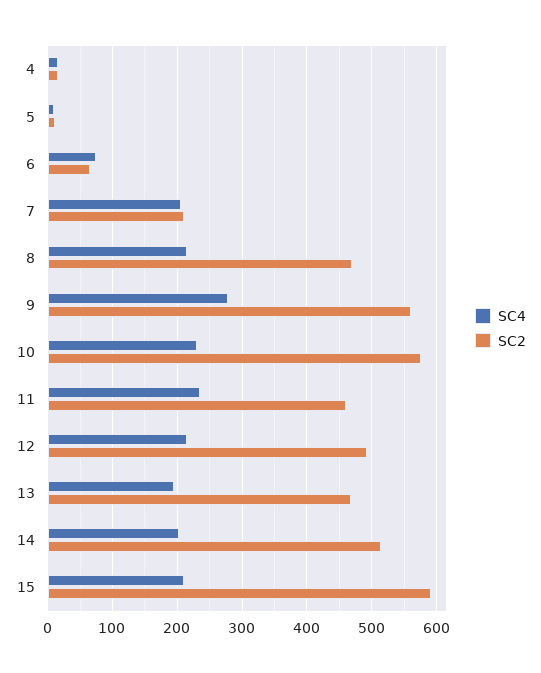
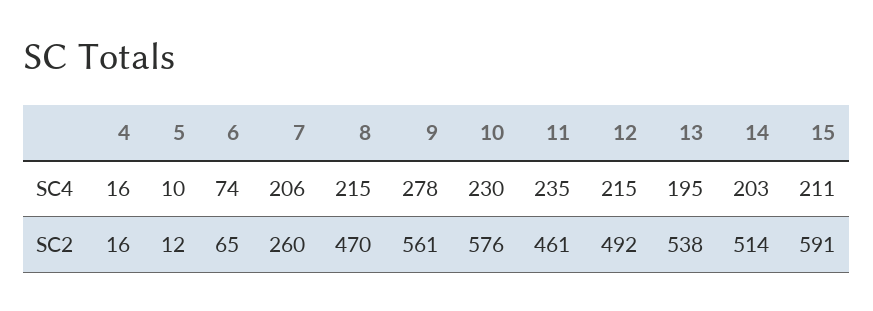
SC2, 7: 210 -> 260
SC2, 13: 470 -> 538

